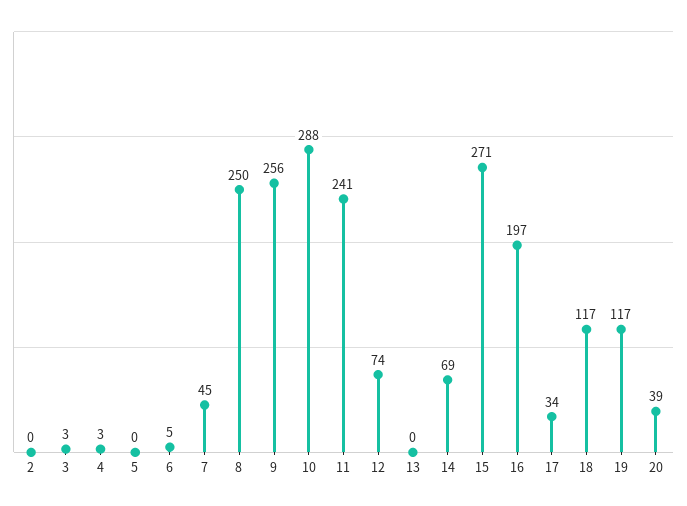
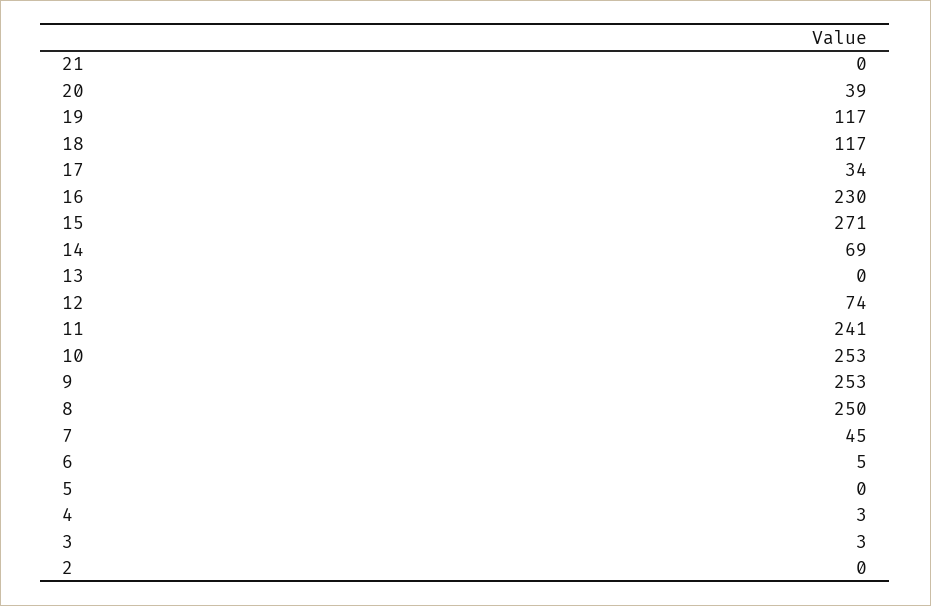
9: 256 -> 253
10: 288 -> 253
16: 197 -> 230
21: none -> 0

